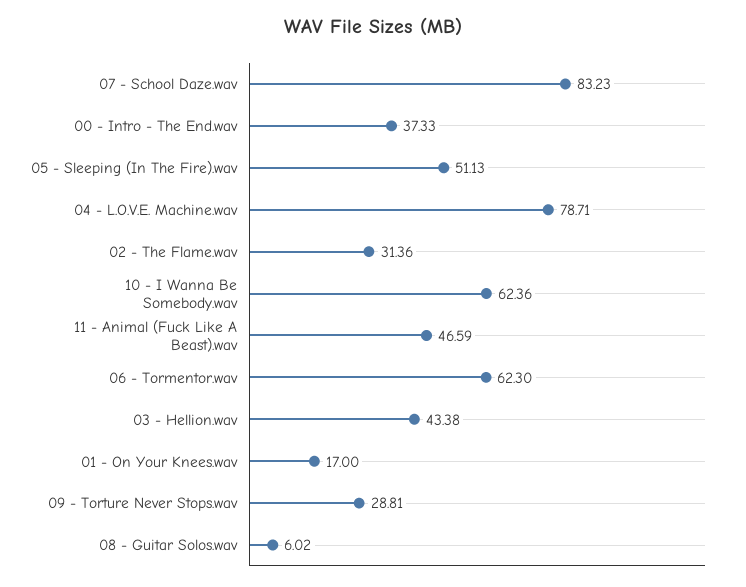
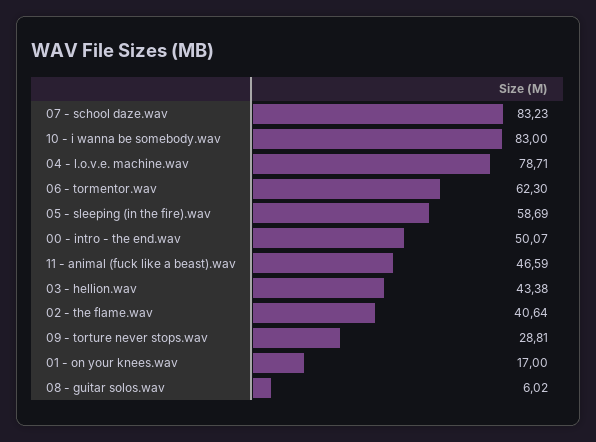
00 - Intro - The End.wav: 37.33 -> 50.07
05 - Sleeping (In The Fire).wav: 51.13 -> 58.69
02 - The Flame.wav: 31.36 -> 40.64
10 - I Wanna Be Somebody.wav: 62.36 -> 83

